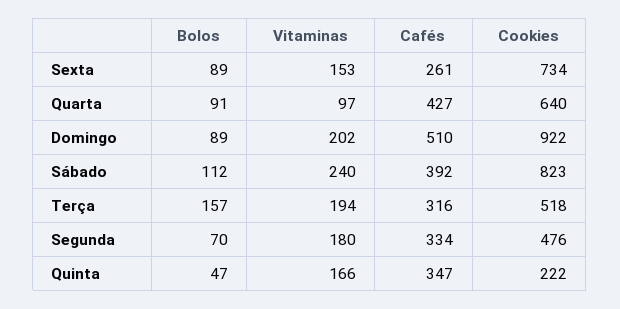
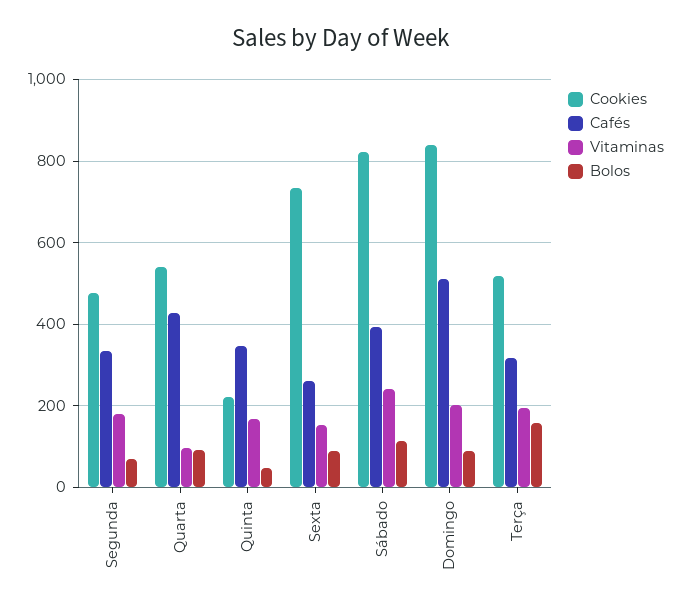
Cookies, Quarta: 640 -> 540
Cookies, Domingo: 922 -> 840

